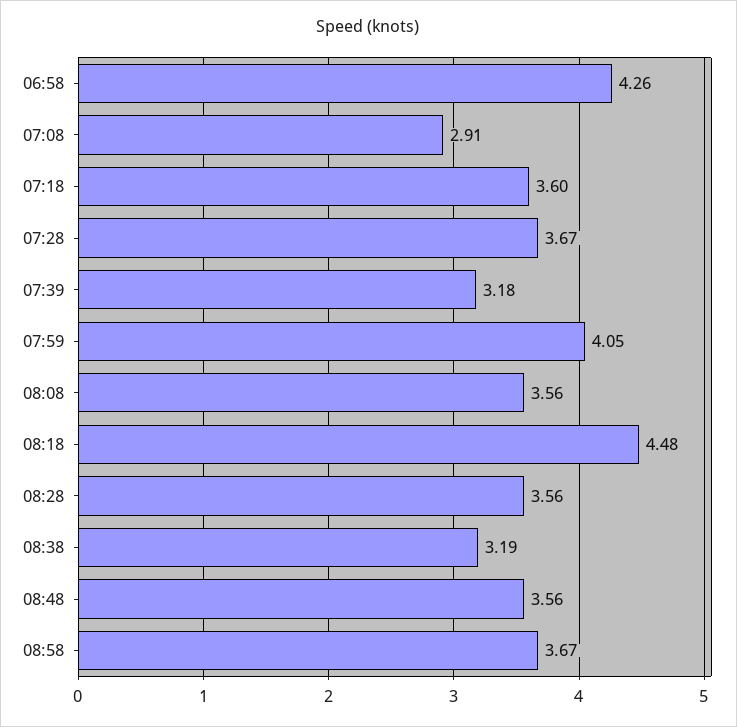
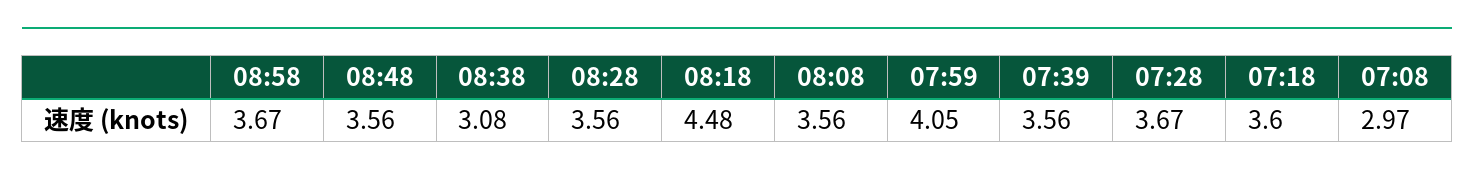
06:58: 4.26 -> none
07:08: 2.91 -> 2.97
07:39: 3.18 -> 3.56
08:38: 3.19 -> 3.08

